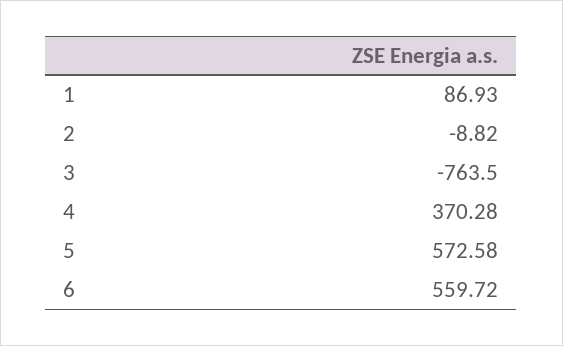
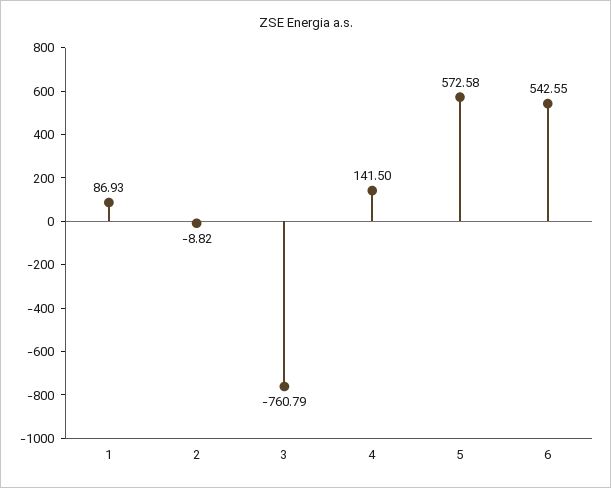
3: -763.5 -> -760.79
4: 370.28 -> 141.5
6: 559.72 -> 542.55

